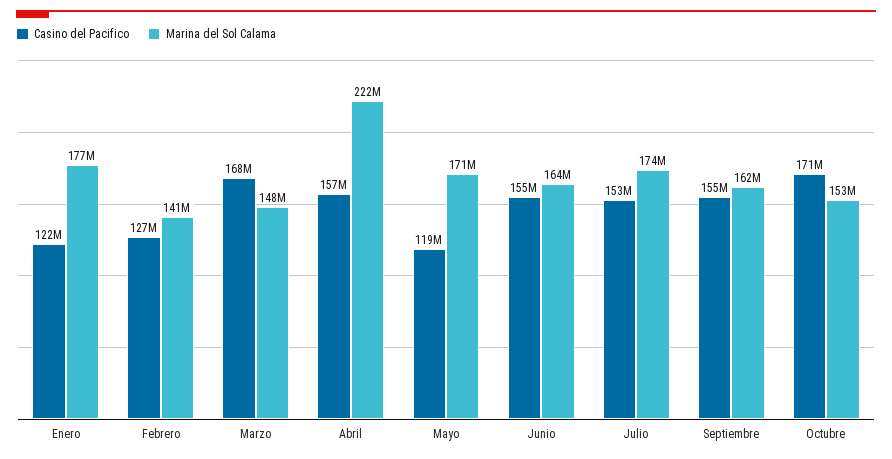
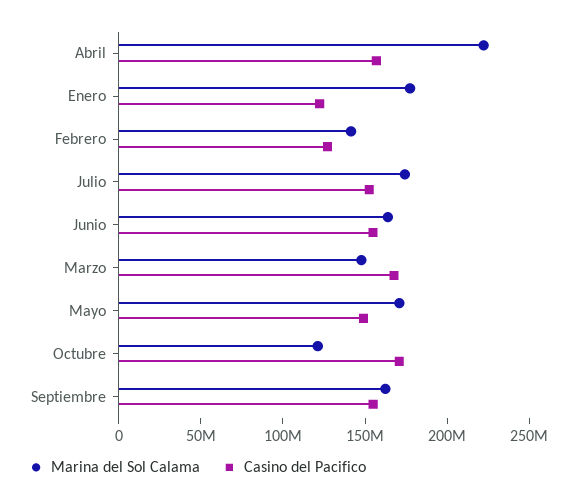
Casino del Pacifico, Mayo: 119000000 -> 150000000
Marina del Sol Calama, Octubre: 153000000 -> 120000000

